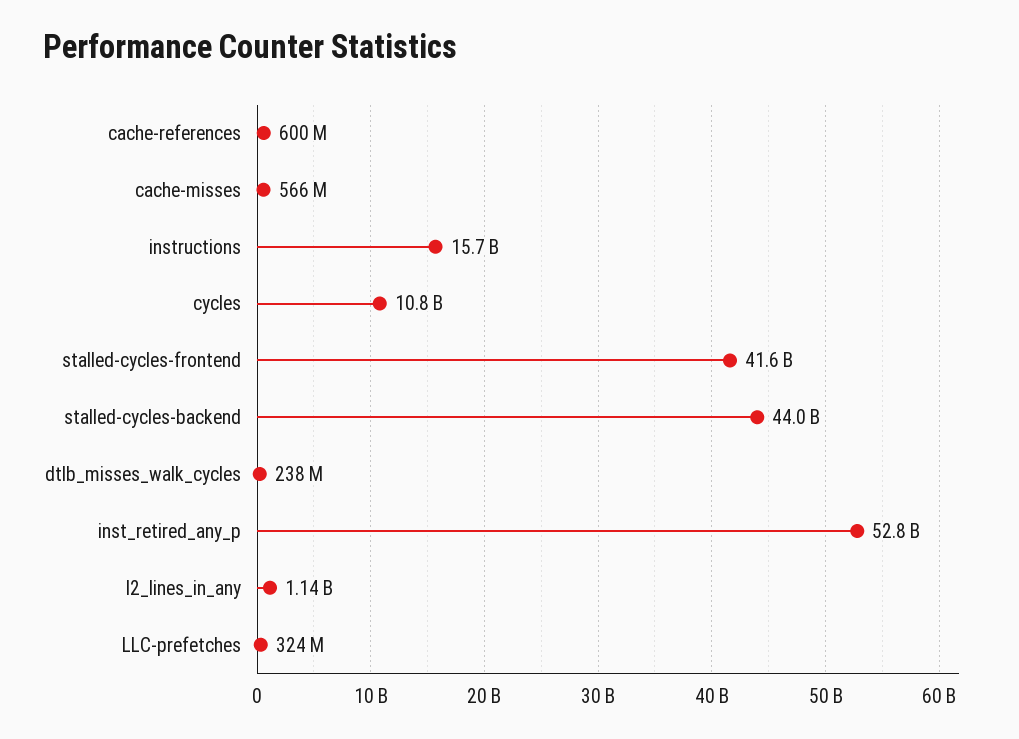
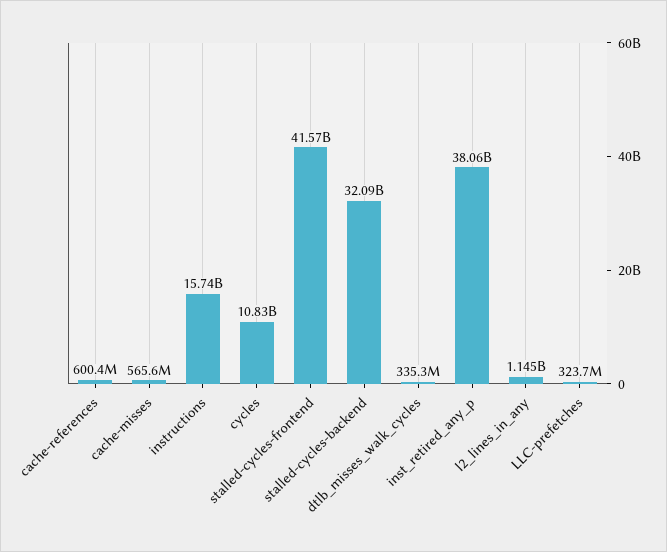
stalled-cycles-backend: 44000000000 -> 32090000000
dtlb_misses_walk_cycles: 238000000 -> 335300000
inst_retired_any_p: 52800000000 -> 38060000000

